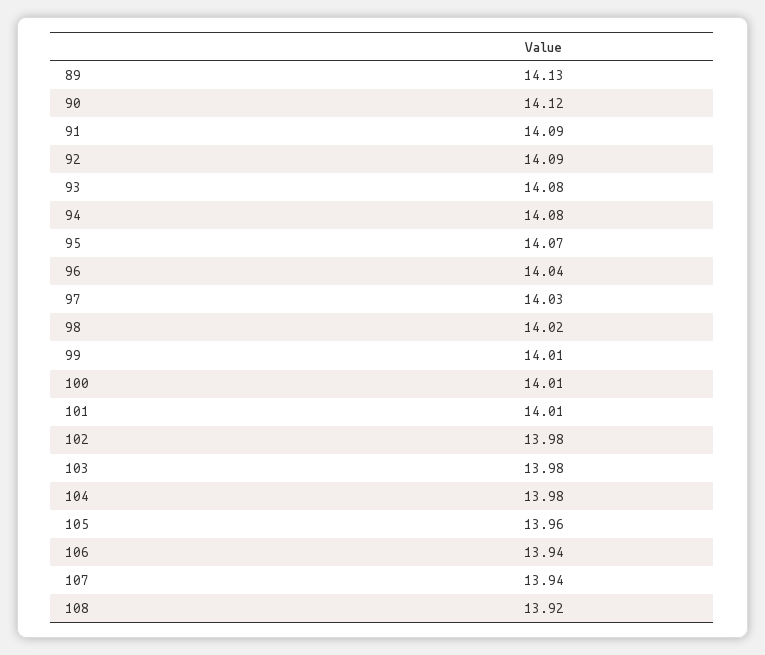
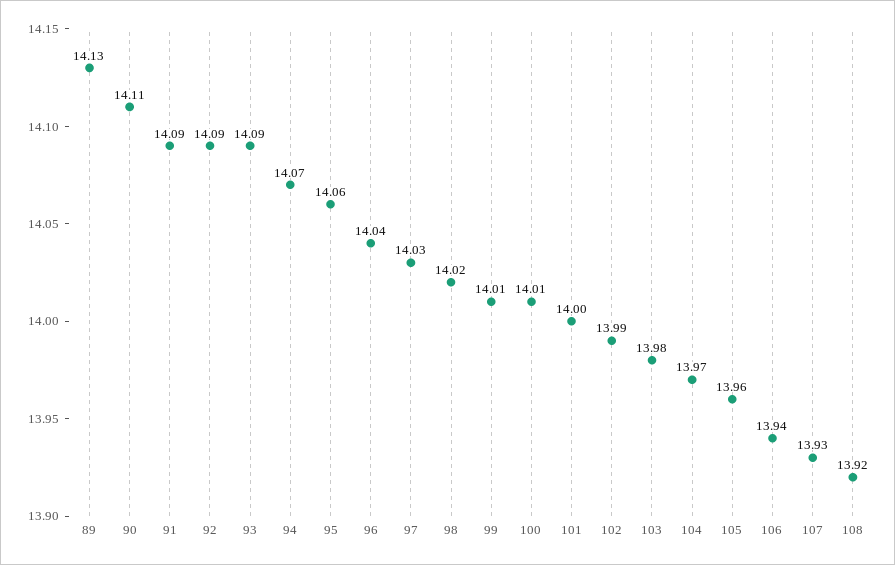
90: 14.12 -> 14.11
93: 14.08 -> 14.09
94: 14.08 -> 14.07
95: 14.07 -> 14.06
101: 14.01 -> 14
102: 13.98 -> 13.99
104: 13.98 -> 13.97
107: 13.94 -> 13.93

